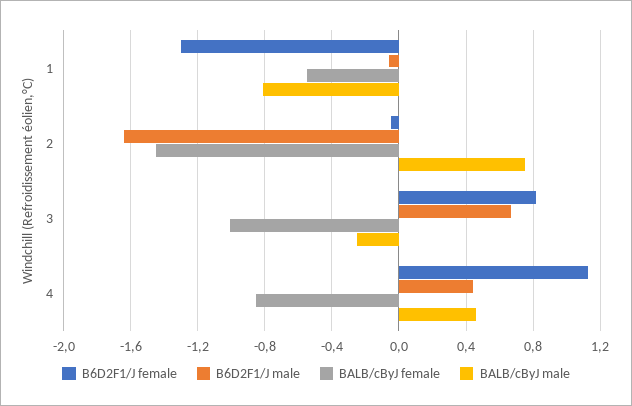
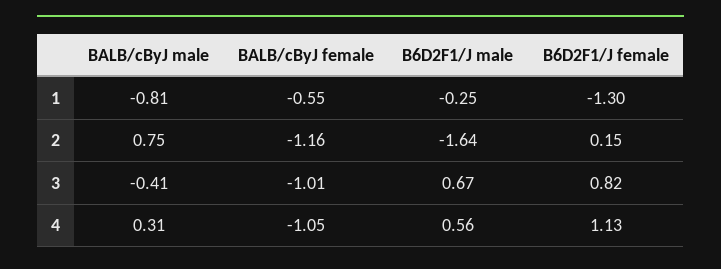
B6D2F1/J male, 1: -0.05 -> -0.25
B6D2F1/J female, 2: -0.05 -> 0.15
BALB/cByJ female, 2: -1.45 -> -1.16
BALB/cByJ male, 3: -0.25 -> -0.41
B6D2F1/J male, 4: 0.45 -> 0.56
BALB/cByJ female, 4: -0.85 -> -1.05
BALB/cByJ male, 4: 0.45 -> 0.31

